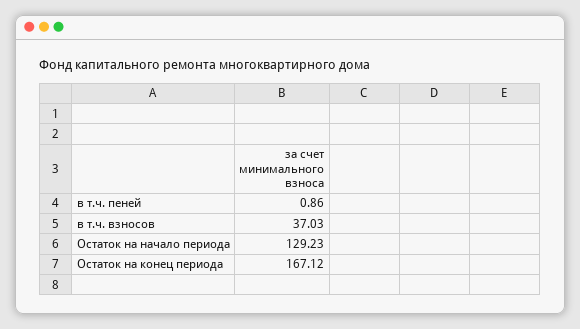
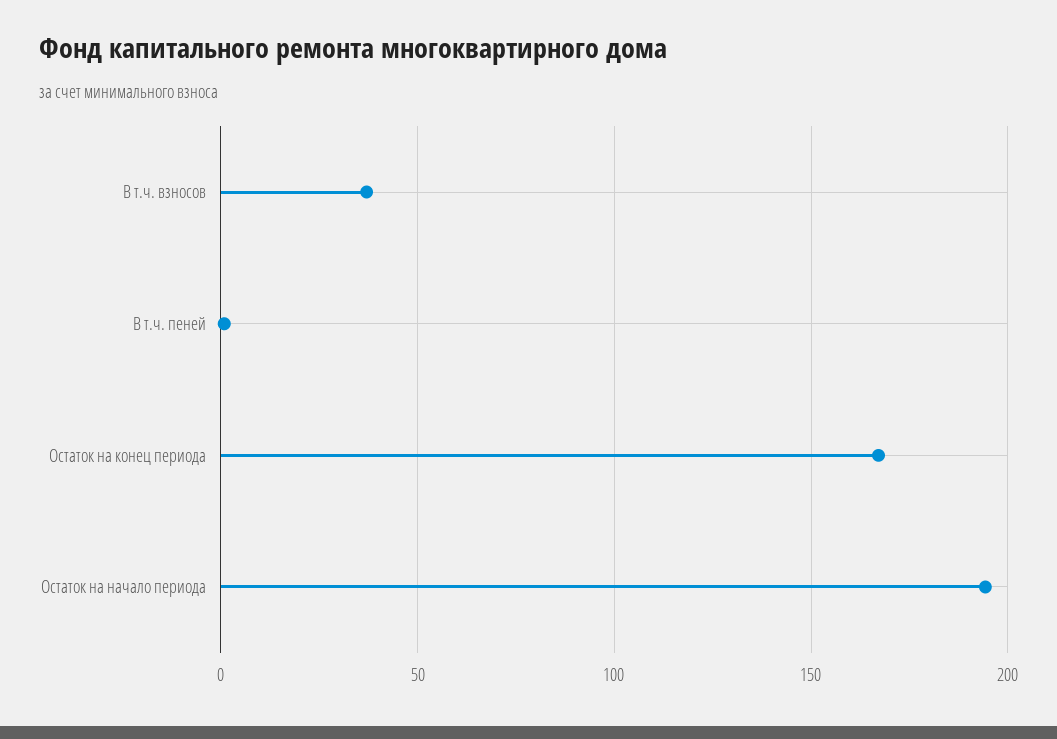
Остаток на начало периода: 129.23 -> 195

